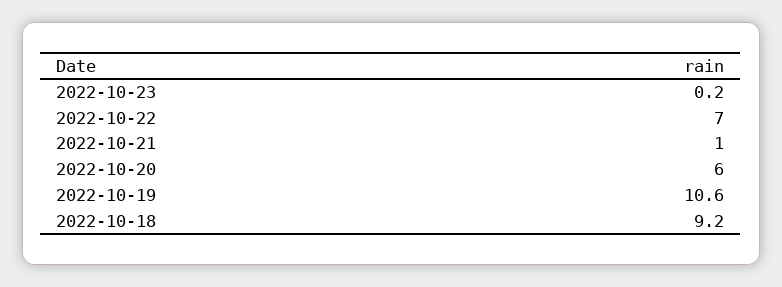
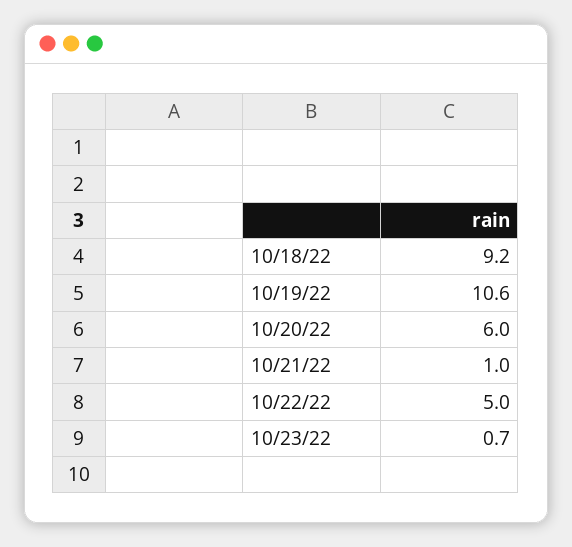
2022-10-23: 0.2 -> 0.7
2022-10-22: 7 -> 5

